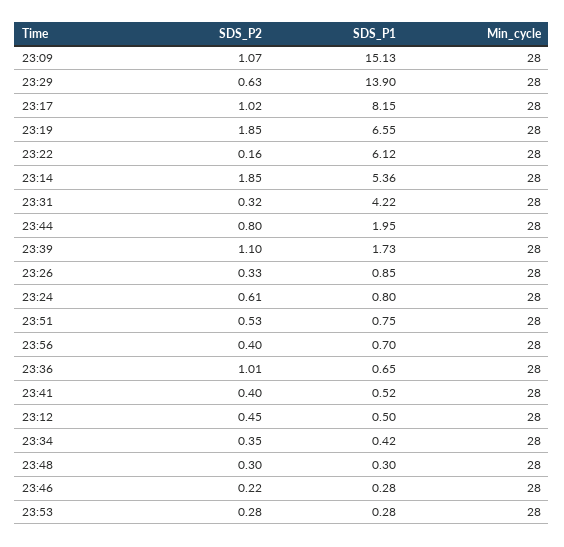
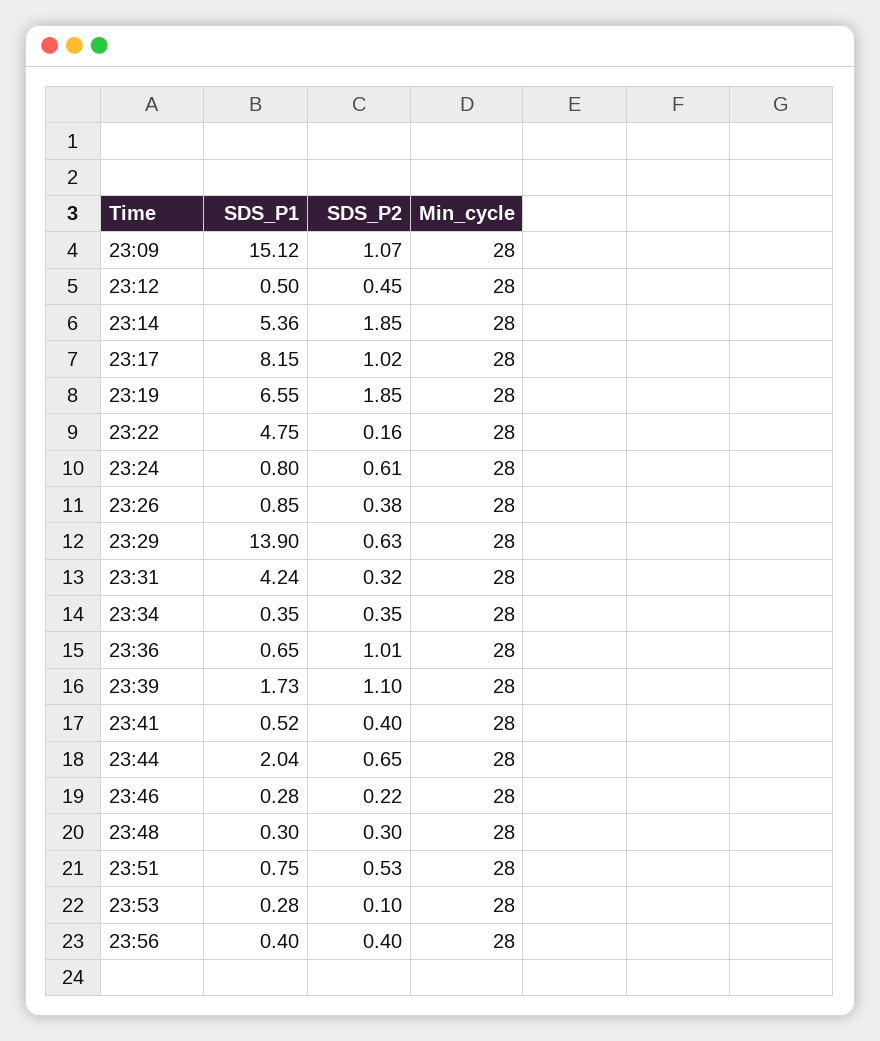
SDS_P1, 23:09: 15.13 -> 15.12
SDS_P1, 23:22: 6.12 -> 4.75
SDS_P1, 23:31: 4.22 -> 4.24
SDS_P2, 23:44: 0.8 -> 0.65
SDS_P1, 23:44: 1.95 -> 2.04
SDS_P2, 23:26: 0.33 -> 0.38
SDS_P1, 23:56: 0.7 -> 0.4
SDS_P1, 23:34: 0.42 -> 0.35
SDS_P2, 23:53: 0.28 -> 0.1

